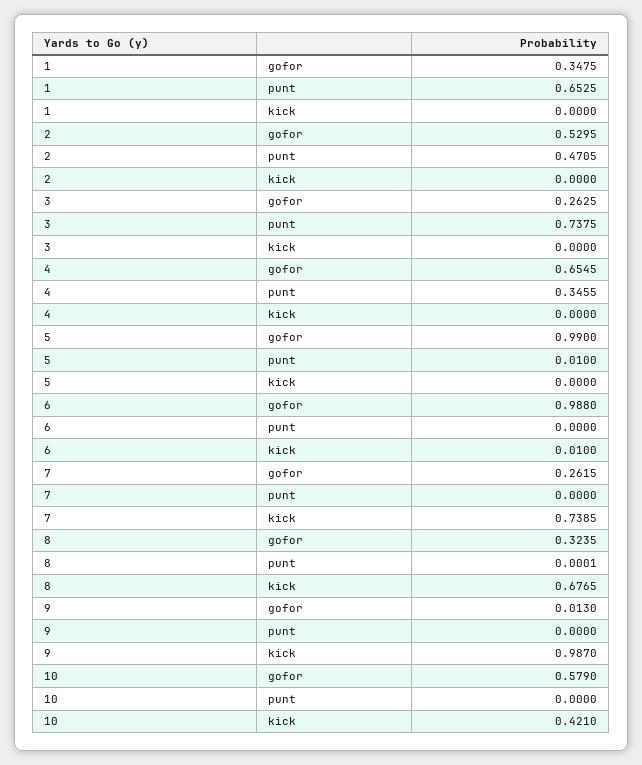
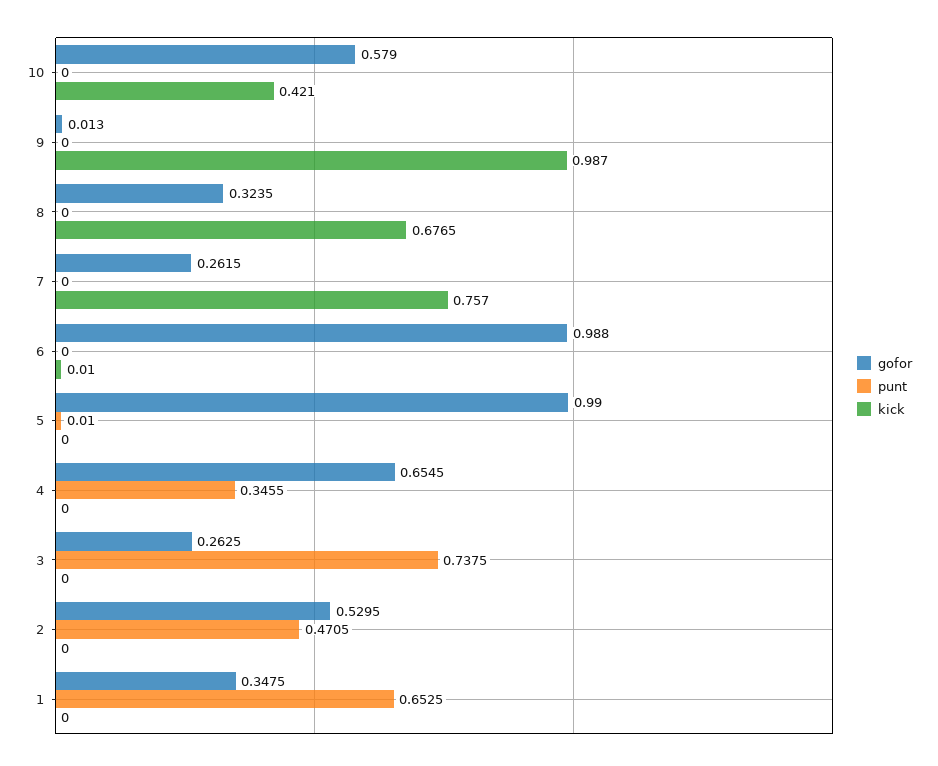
kick, 7: 0.7385 -> 0.757
punt, 8: 0.0001 -> 0

